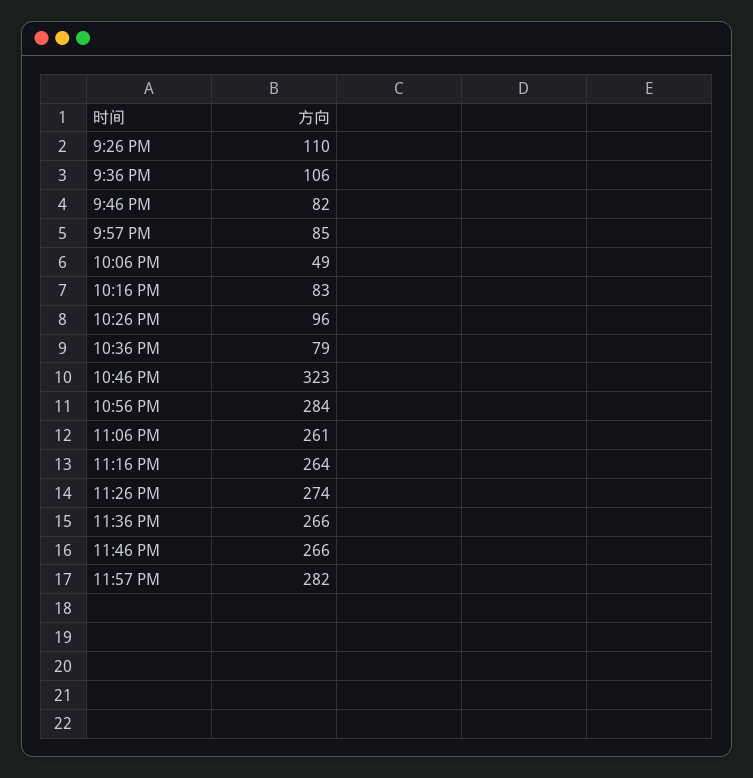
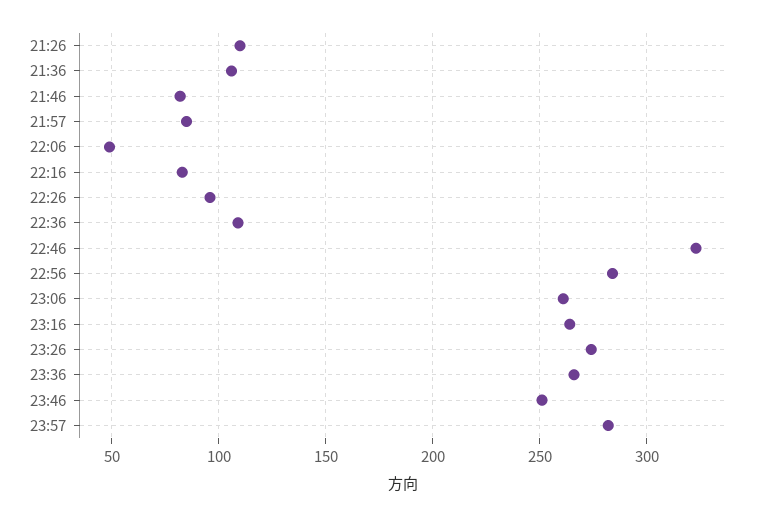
10:36 PM: 79 -> 110
11:46 PM: 266 -> 250

